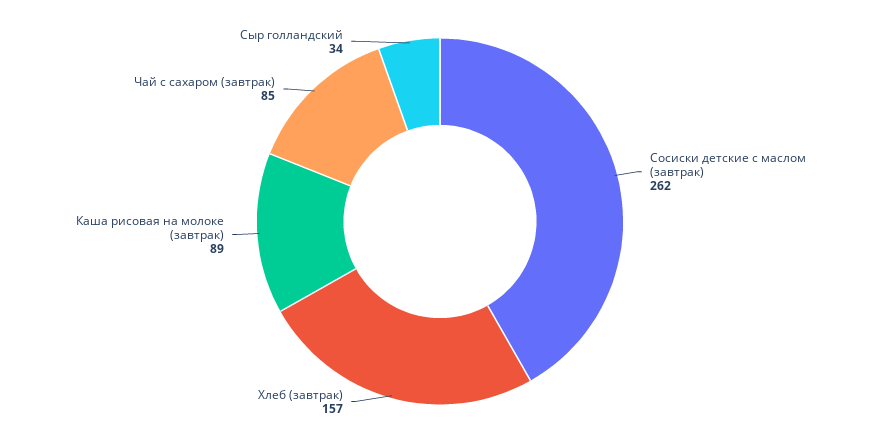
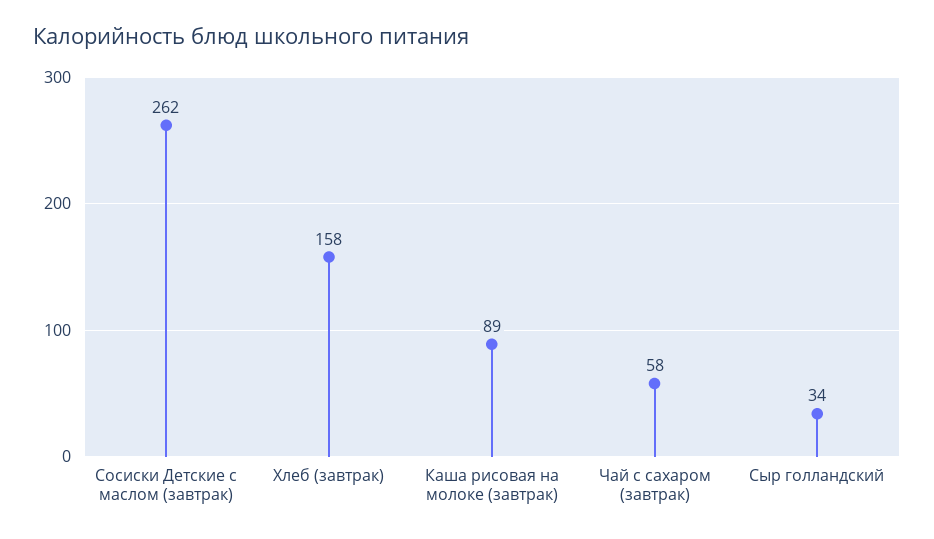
Хлеб (завтрак): 157 -> 158
Чай с сахаром (завтрак): 85 -> 58

